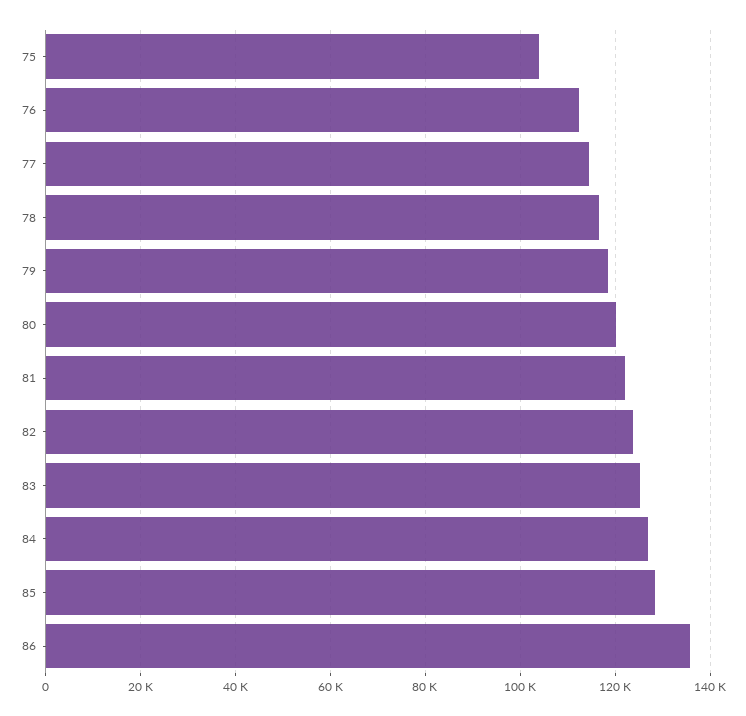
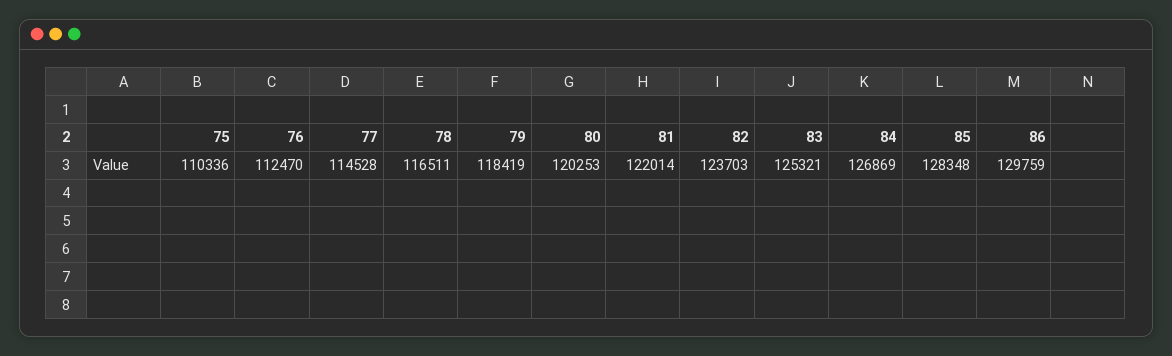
75: 104000 -> 110336
86: 136000 -> 129759

